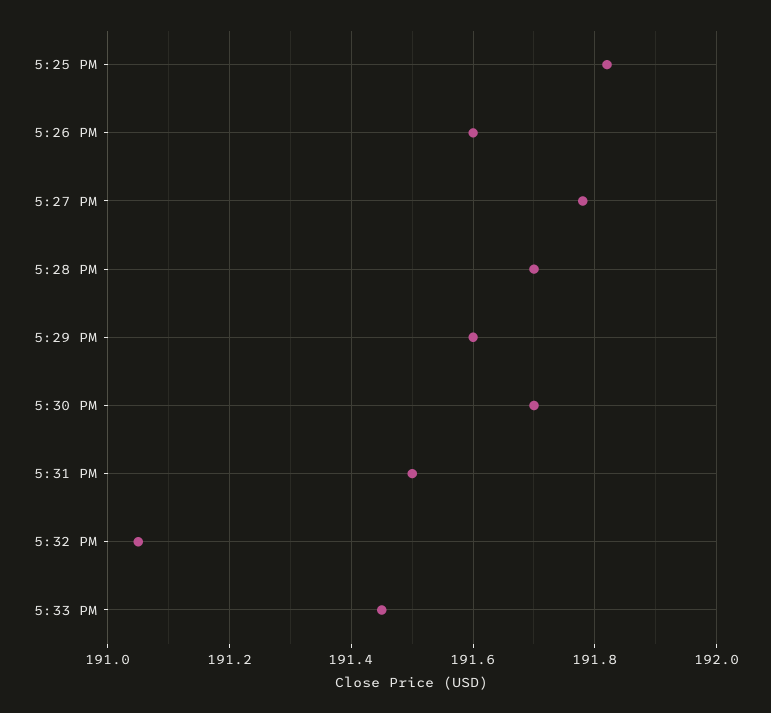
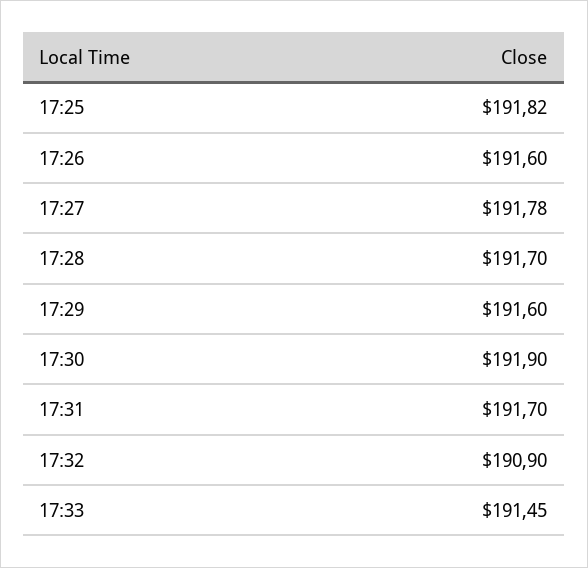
5:30 PM: 191.7 -> 191.9
5:31 PM: 191.5 -> 191.7
5:32 PM: 191.05 -> 190.9

